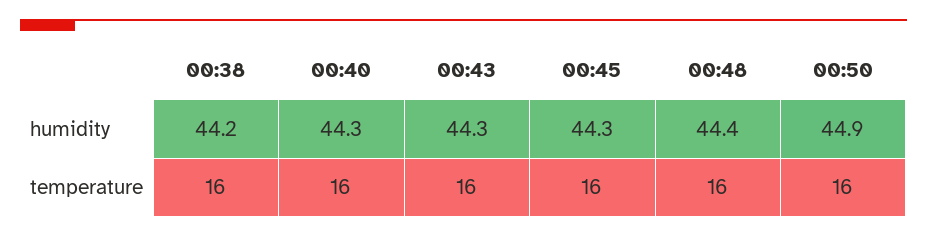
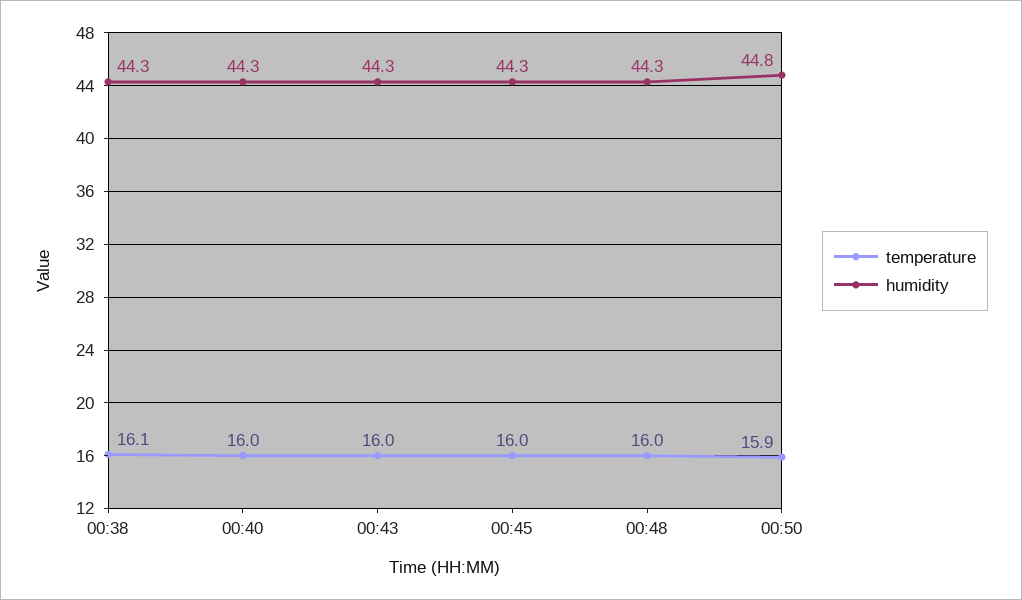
humidity, 00:38: 44.2 -> 44.3
humidity, 00:48: 44.4 -> 44.3
humidity, 00:50: 44.9 -> 44.8
temperature, 00:38: 16 -> 16.1
temperature, 00:50: 16 -> 15.9

